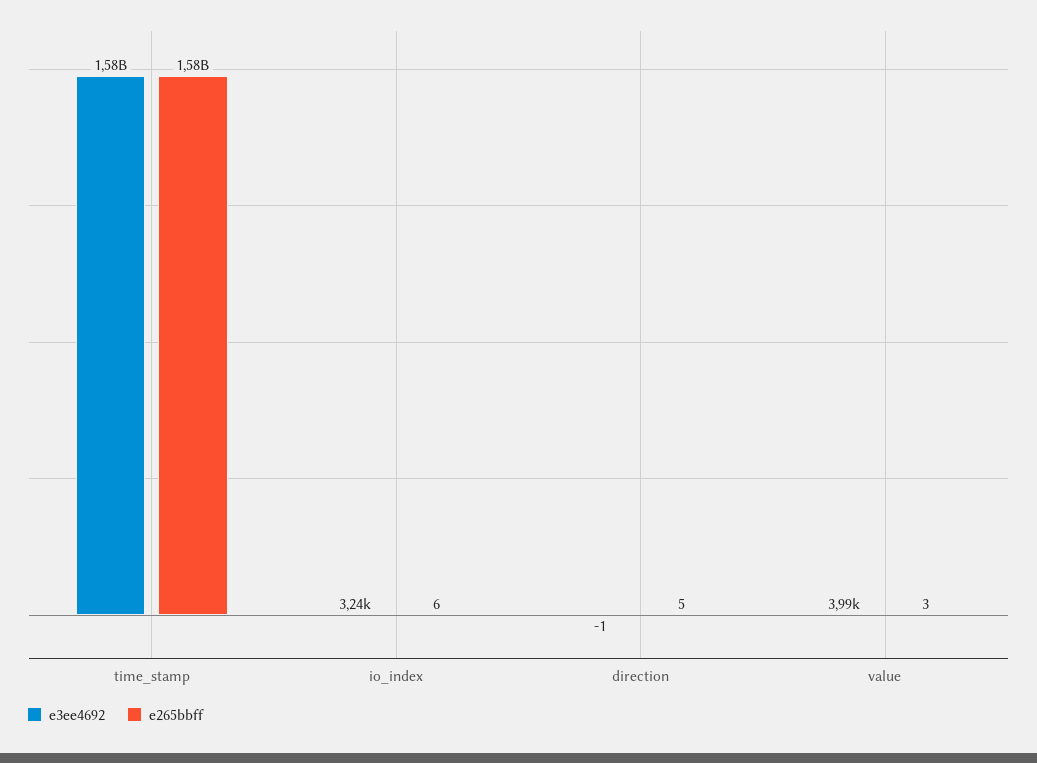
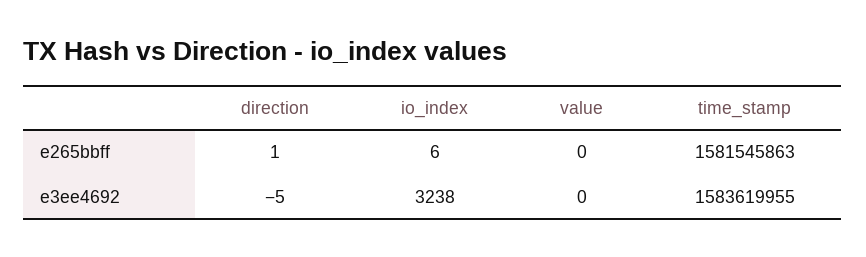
e3ee4692, direction: -1 -> -5
e265bbff, direction: 5 -> 1
e3ee4692, value: 3990 -> 0
e265bbff, value: 3 -> 0

